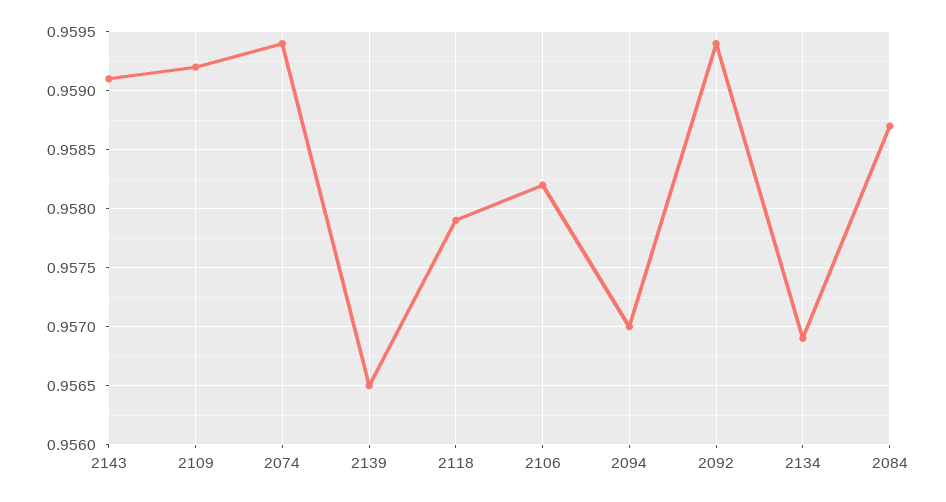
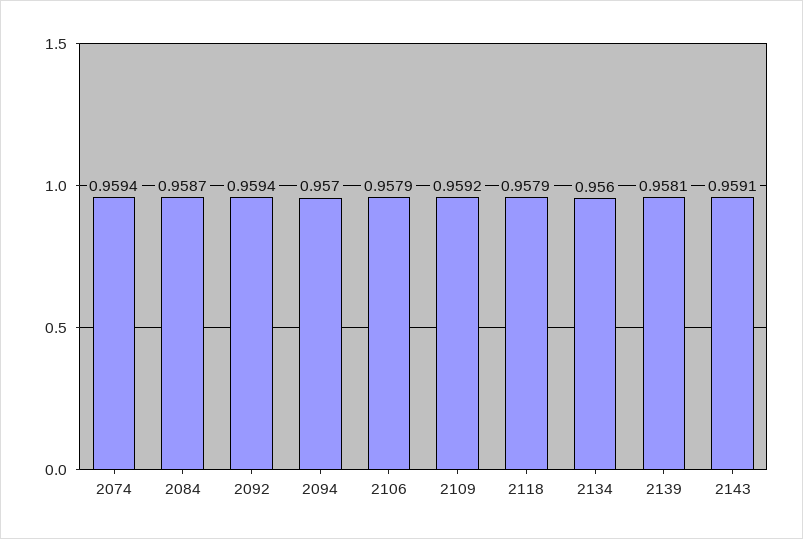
2139: 0.9565 -> 0.9581
2106: 0.9582 -> 0.9579
2134: 0.9569 -> 0.956

